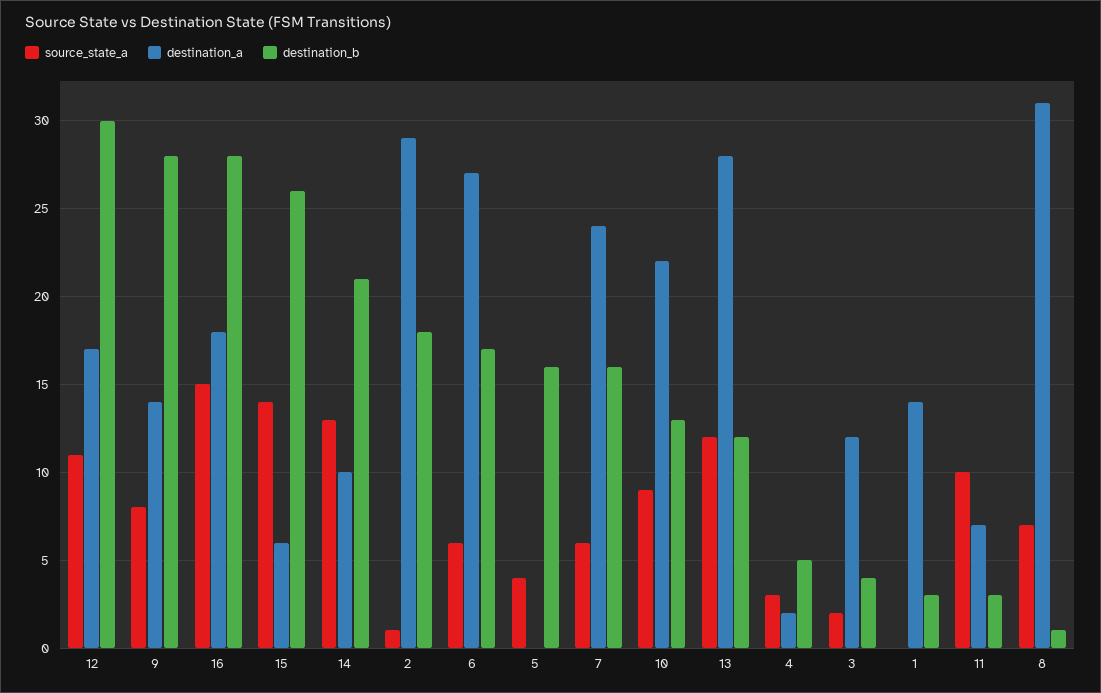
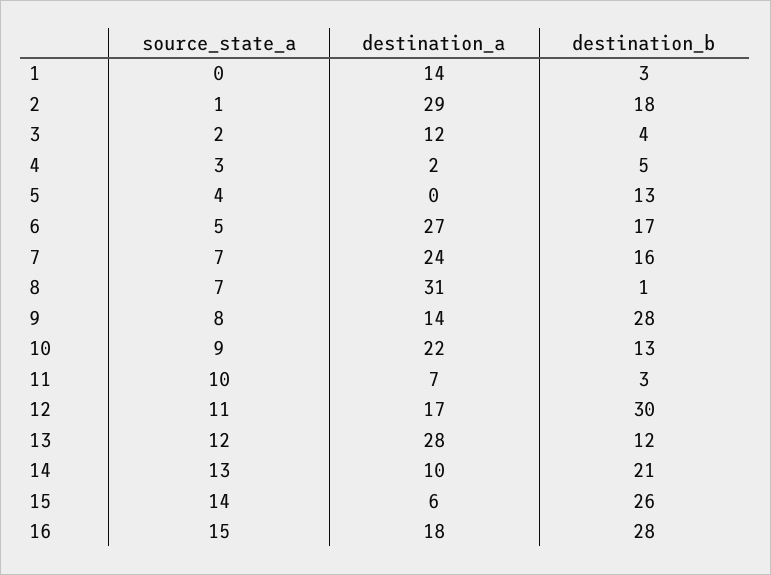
source_state_a, 6: 6 -> 5
destination_b, 5: 16 -> 13
source_state_a, 7: 6 -> 7

